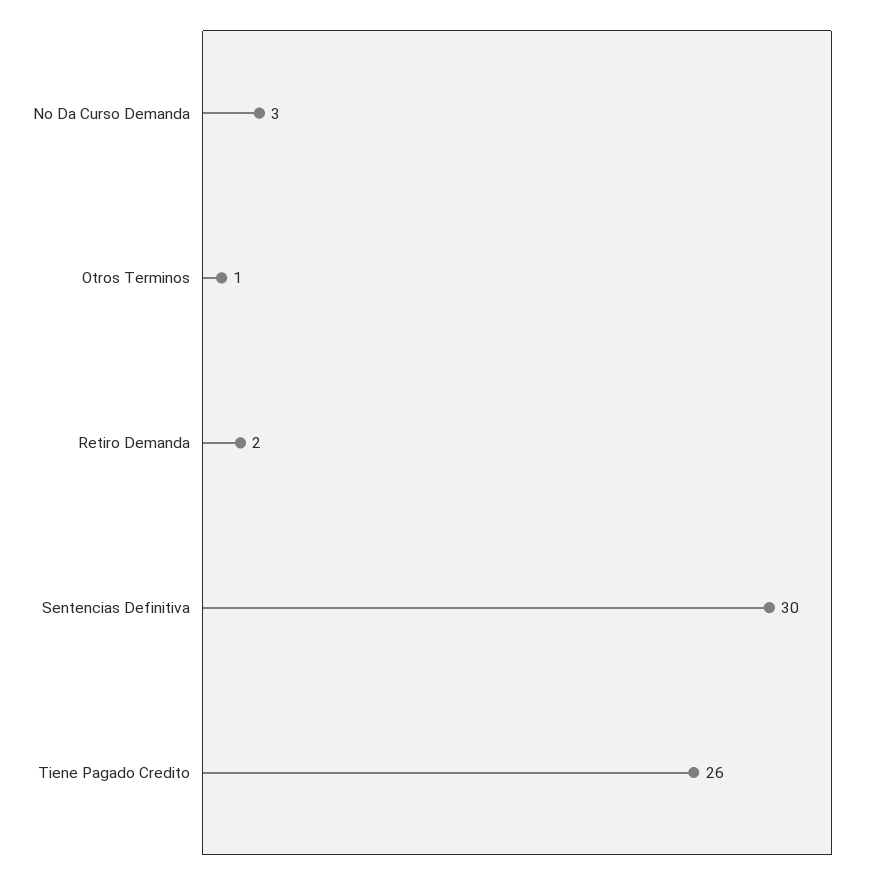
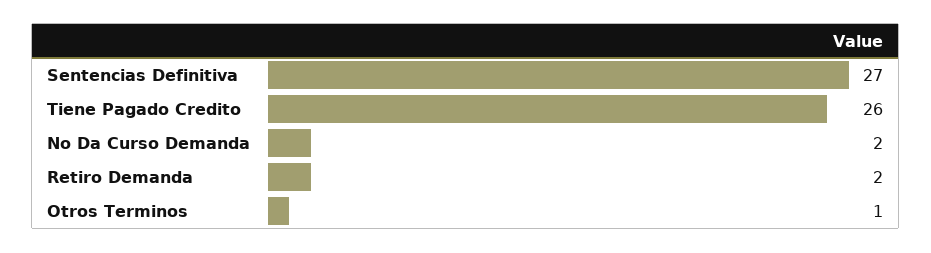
No Da Curso Demanda: 3 -> 2
Sentencias Definitiva: 30 -> 27

